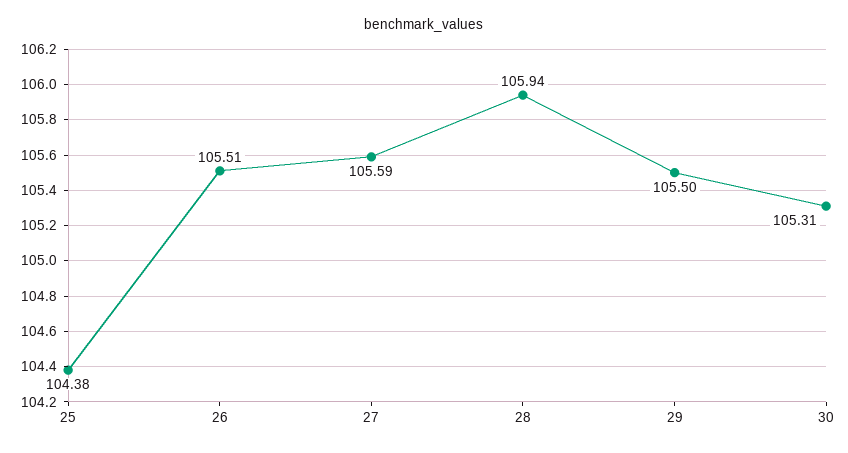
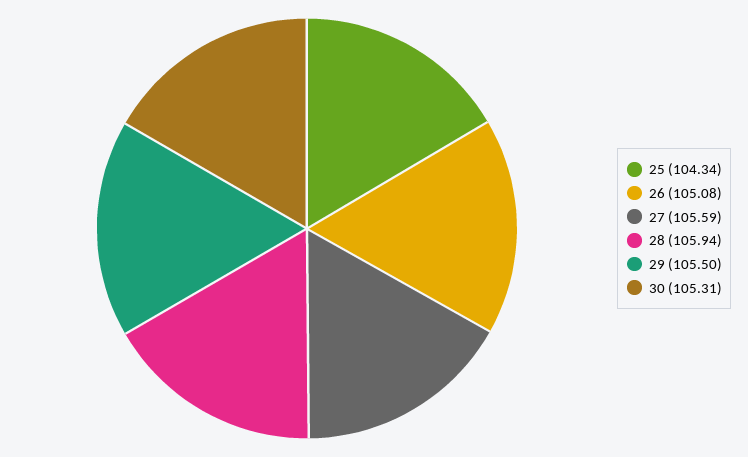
25: 104.38 -> 104.34
26: 105.51 -> 105.08

